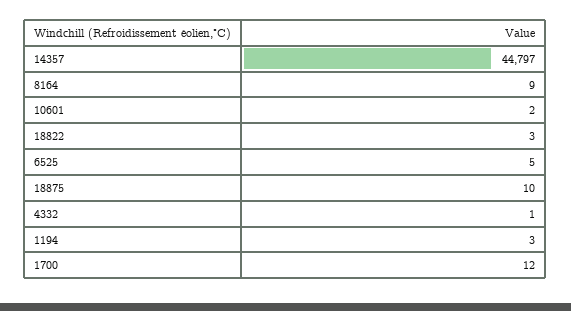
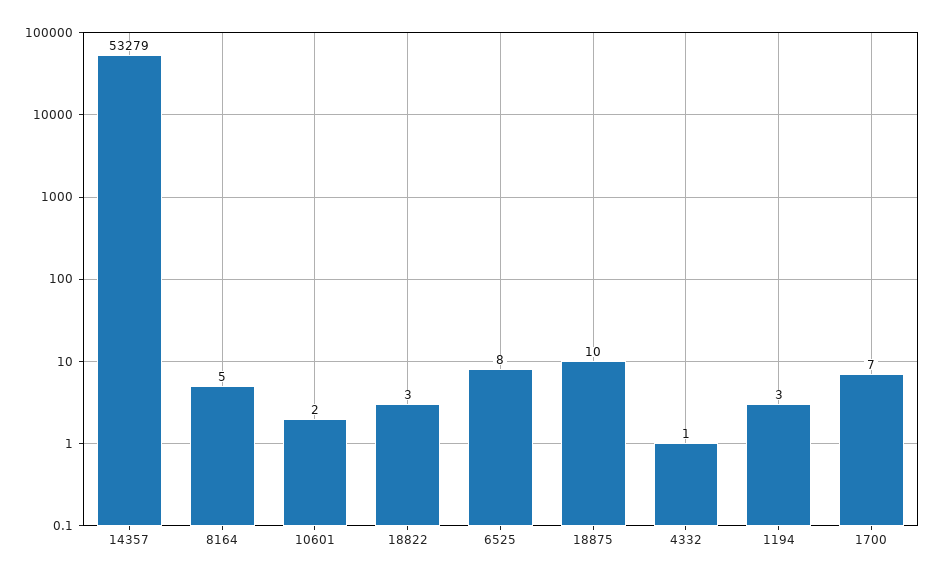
14357: 44797 -> 53279
8164: 9 -> 5
6525: 5 -> 8
1700: 12 -> 7

